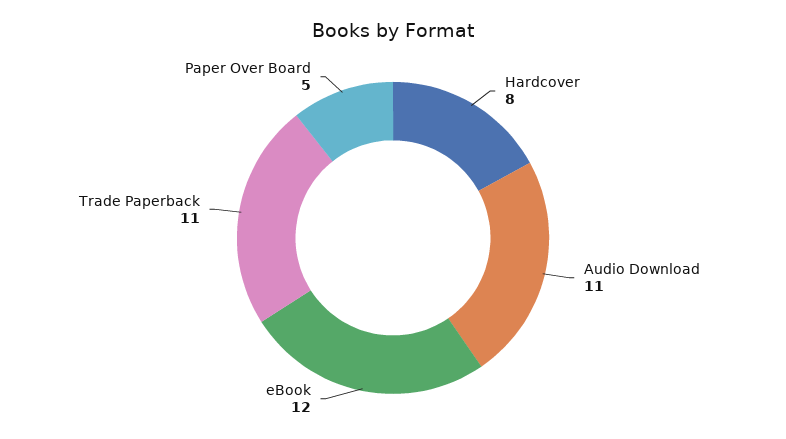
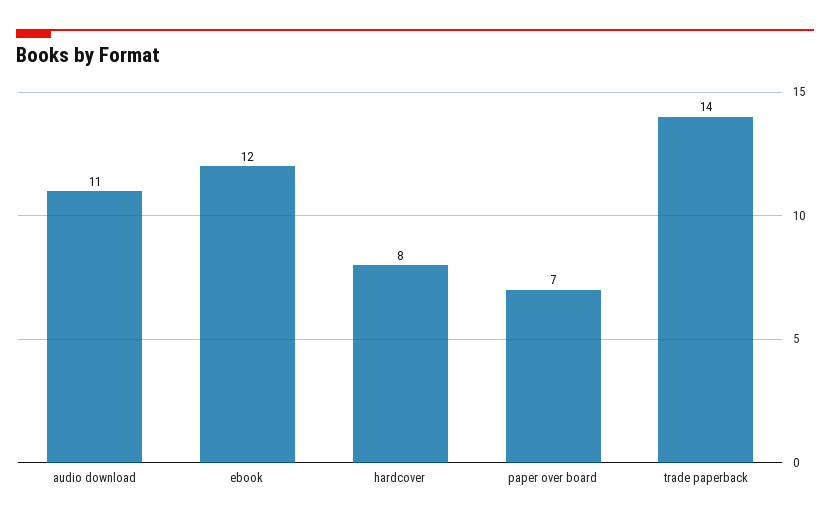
Trade Paperback: 11 -> 14
Paper Over Board: 5 -> 7

